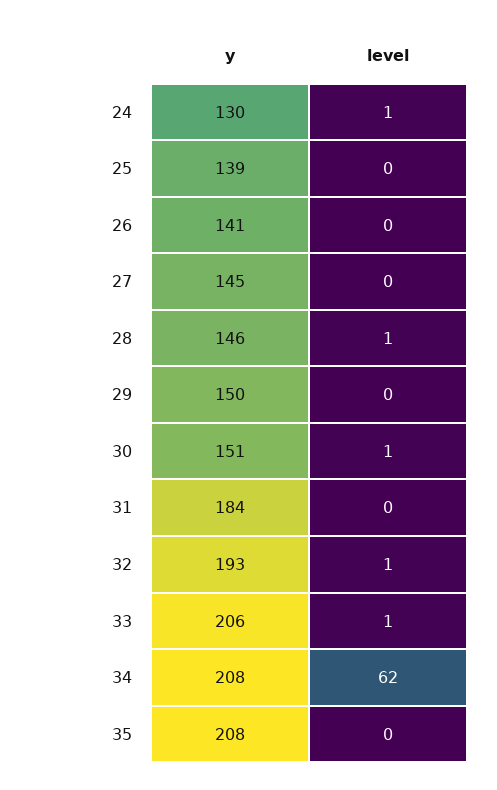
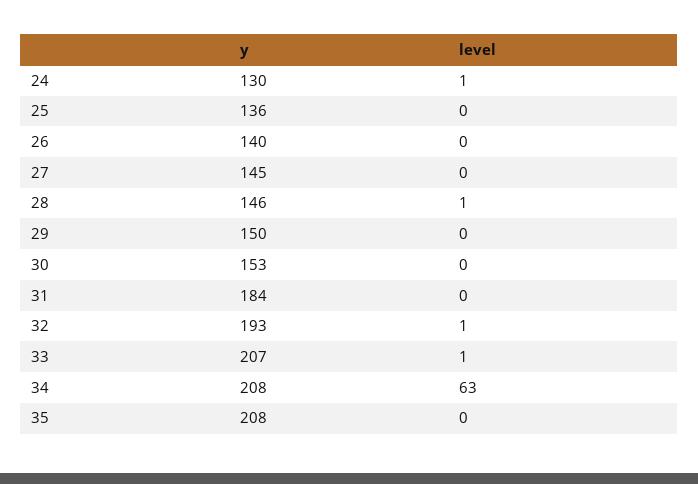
y, 25: 139 -> 136
y, 26: 141 -> 140
y, 30: 151 -> 153
level, 30: 1 -> 0
y, 33: 206 -> 207
level, 34: 62 -> 63

